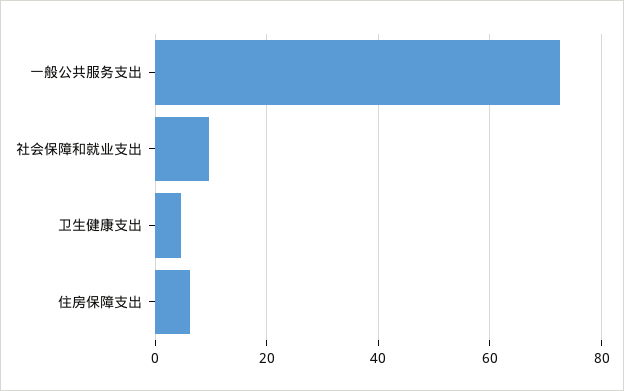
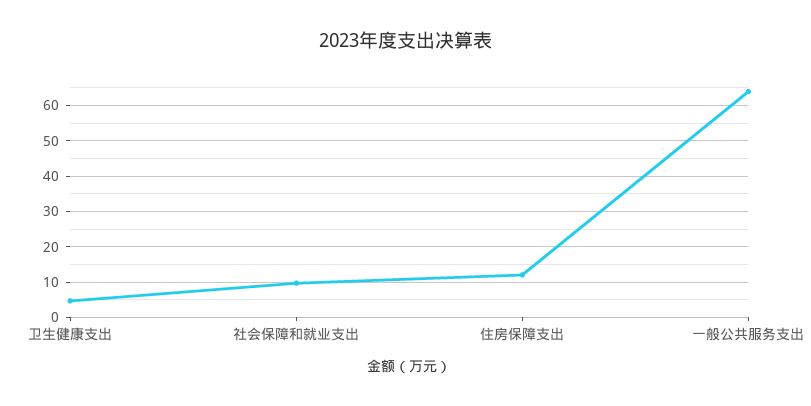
一般公共服务支出: 72 -> 64
住房保障支出: 6 -> 12

